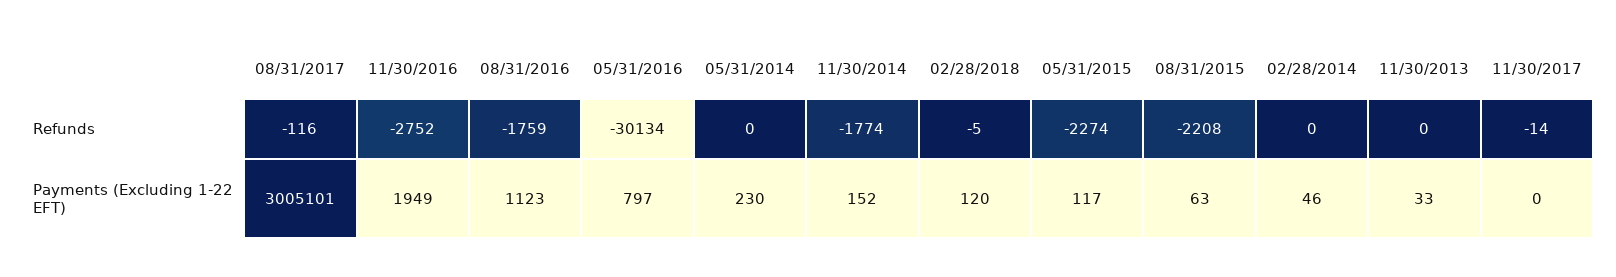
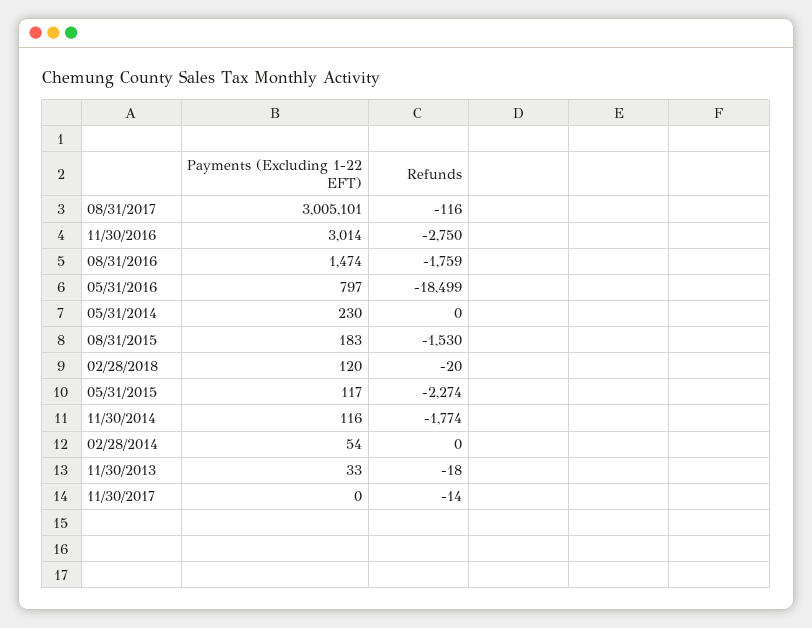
11/30/2016, Refunds: -2752 -> -2750
05/31/2016, Refunds: -30134 -> -18499
02/28/2018, Refunds: -5 -> -20
08/31/2015, Refunds: -2208 -> -1530
11/30/2013, Refunds: 0 -> -18
11/30/2016, Payments (Excluding 1-22 EFT): 1949 -> 3014
08/31/2016, Payments (Excluding 1-22 EFT): 1123 -> 1474
11/30/2014, Payments (Excluding 1-22 EFT): 152 -> 116
08/31/2015, Payments (Excluding 1-22 EFT): 63 -> 183
02/28/2014, Payments (Excluding 1-22 EFT): 46 -> 54

